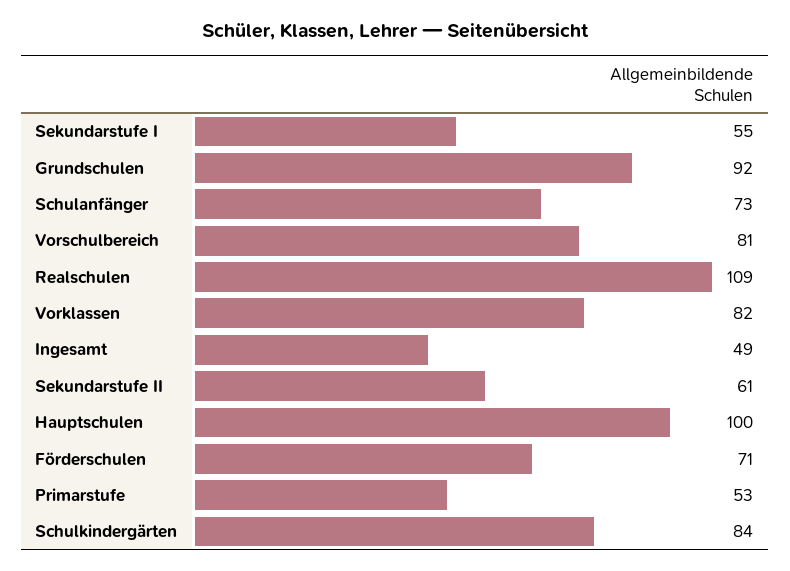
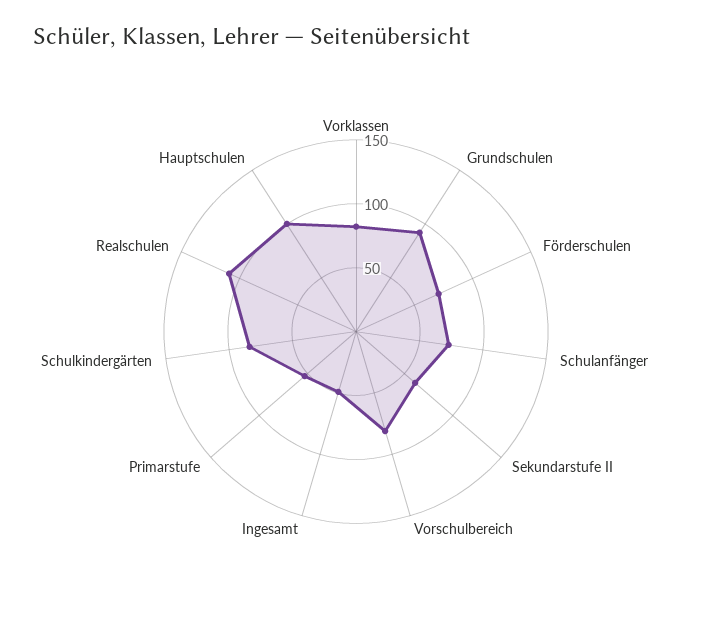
Sekundarstufe I: 55 -> none

